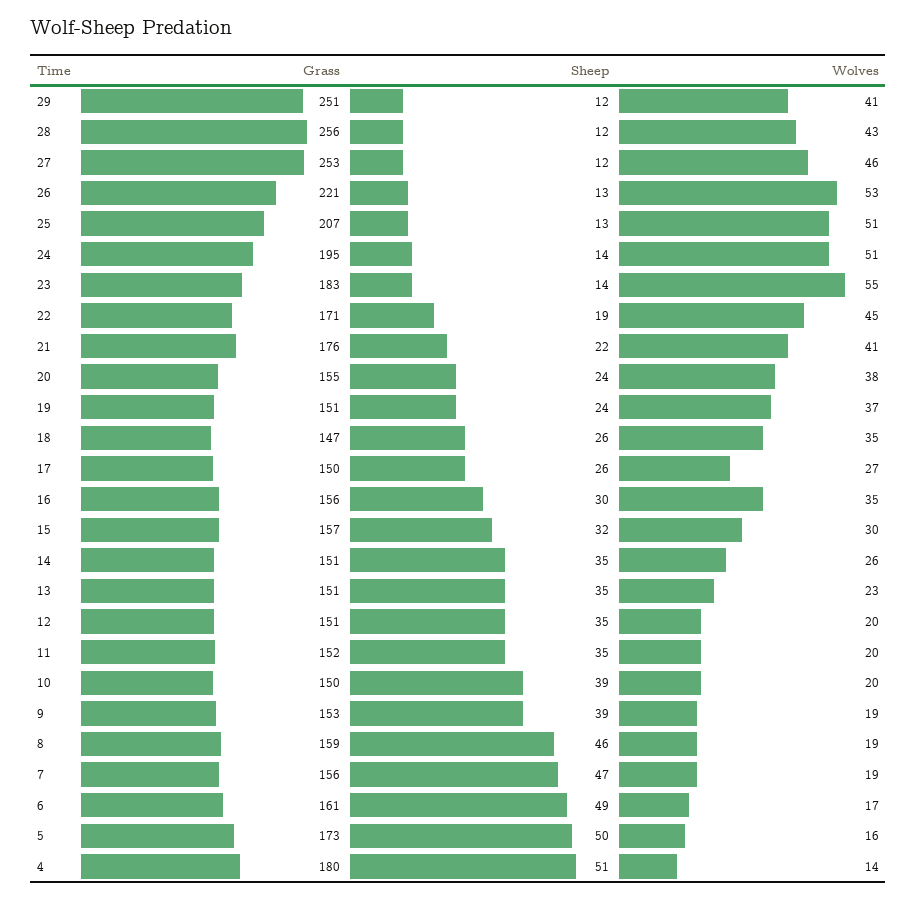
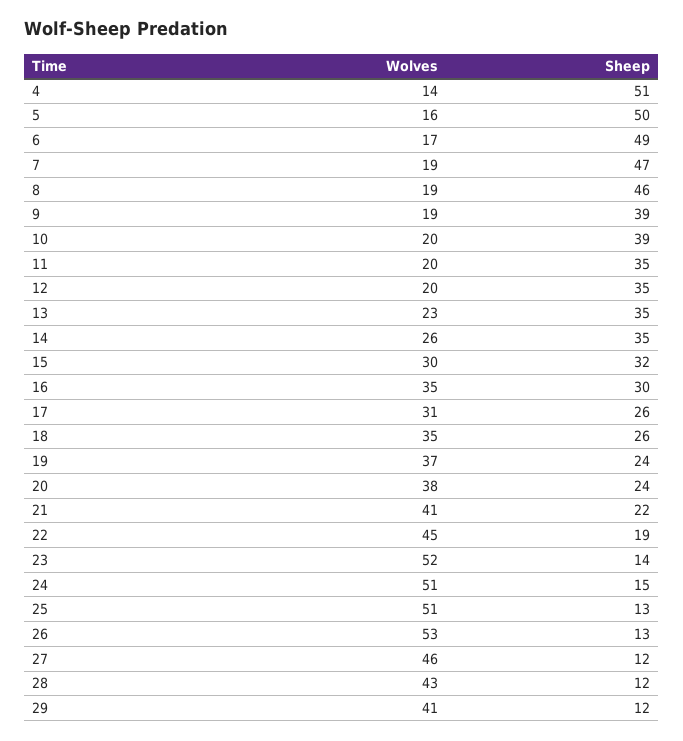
Grass, 29: 251 -> none
Grass, 28: 256 -> none
Grass, 27: 253 -> none
Grass, 26: 221 -> none
Grass, 25: 207 -> none
Grass, 24: 195 -> none
Sheep, 24: 14 -> 15
Grass, 23: 183 -> none
Wolves, 23: 55 -> 52
Grass, 22: 171 -> none
Grass, 21: 176 -> none
Grass, 20: 155 -> none
Grass, 19: 151 -> none
Grass, 18: 147 -> none
Grass, 17: 150 -> none
Wolves, 17: 27 -> 31
Grass, 16: 156 -> none
Grass, 15: 157 -> none
Grass, 14: 151 -> none
Grass, 13: 151 -> none
Grass, 12: 151 -> none
Grass, 11: 152 -> none
Grass, 10: 150 -> none
Grass, 9: 153 -> none
Grass, 8: 159 -> none
Grass, 7: 156 -> none
Grass, 6: 161 -> none
Grass, 5: 173 -> none
Grass, 4: 180 -> none

